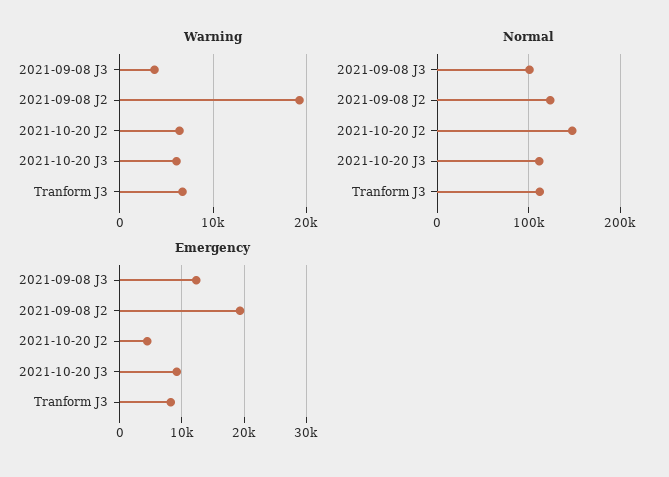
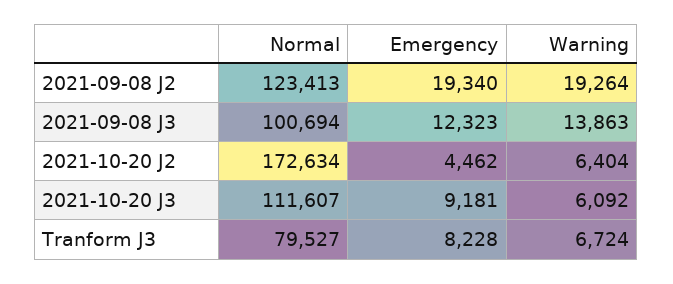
Warning, 2021-09-08 J3: 4000 -> 13863
Normal, 2021-10-20 J2: 150000 -> 172634
Normal, Tranform J3: 110000 -> 79527

